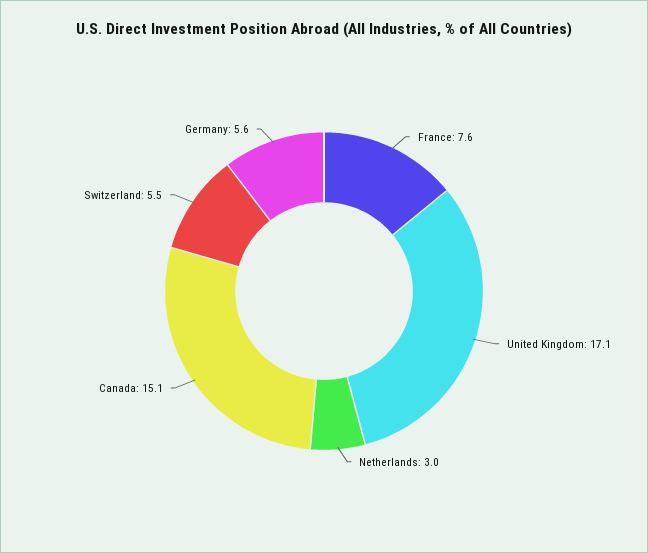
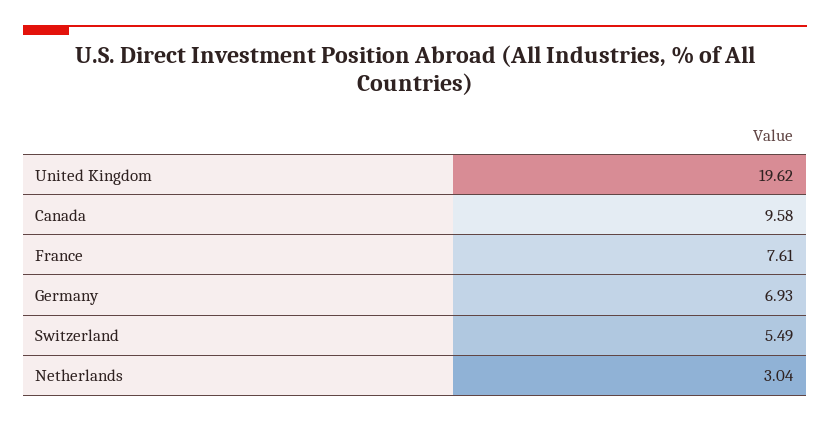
United Kingdom: 17.1 -> 19.62
Canada: 15.1 -> 9.58
Germany: 5.6 -> 6.93

